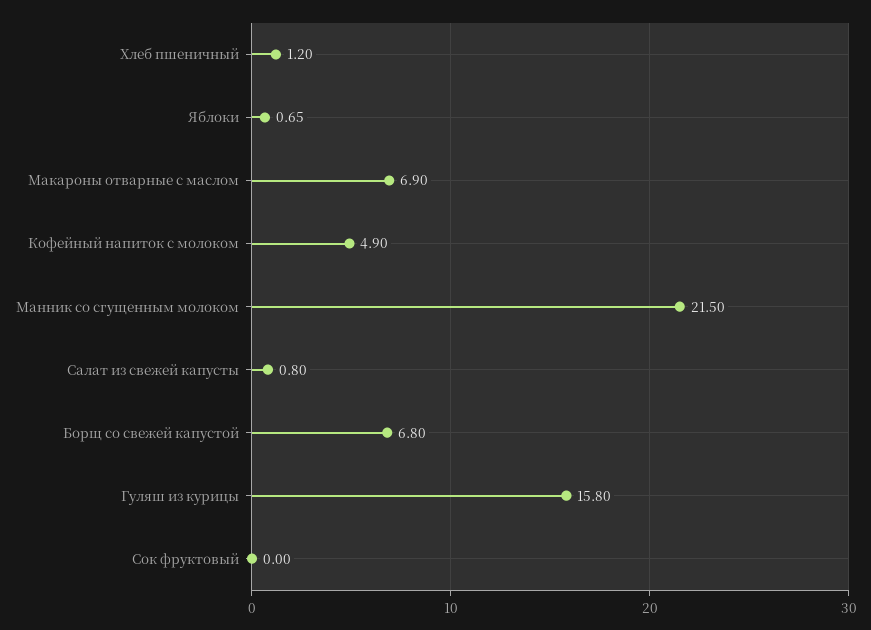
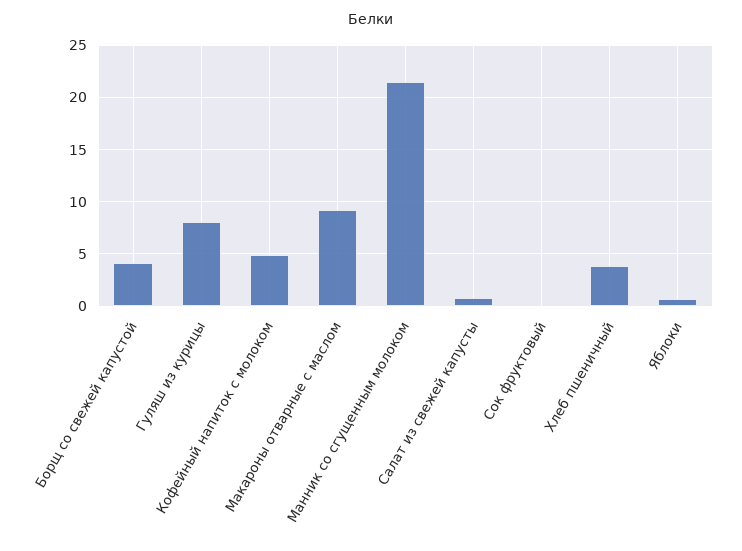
Хлеб пшеничный: 1.2 -> 4
Макароны отварные с маслом: 6.9 -> 9
Борщ со свежей капустой: 6.8 -> 4
Гуляш из курицы: 15.8 -> 8

